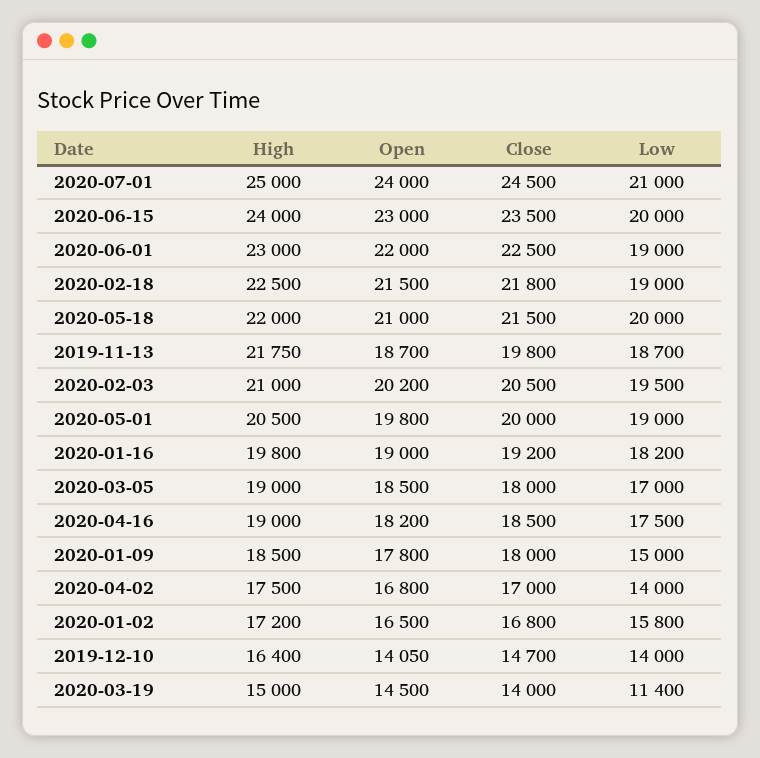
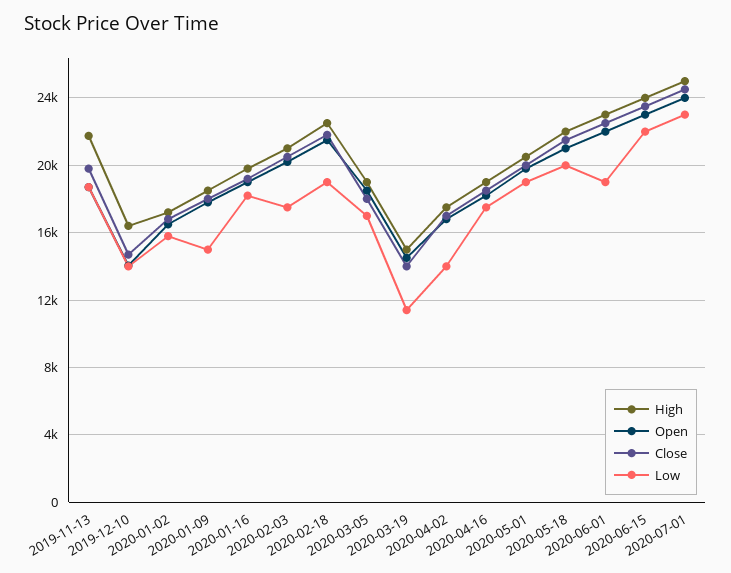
Low, 2020-07-01: 21000 -> 23000
Low, 2020-06-15: 20000 -> 22000
Low, 2020-02-03: 19500 -> 17500

